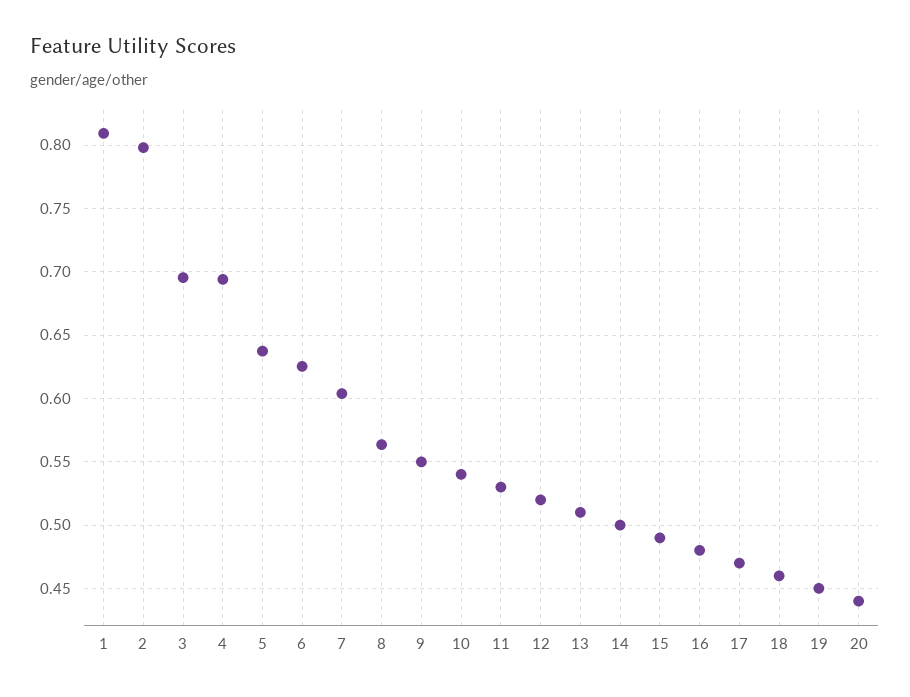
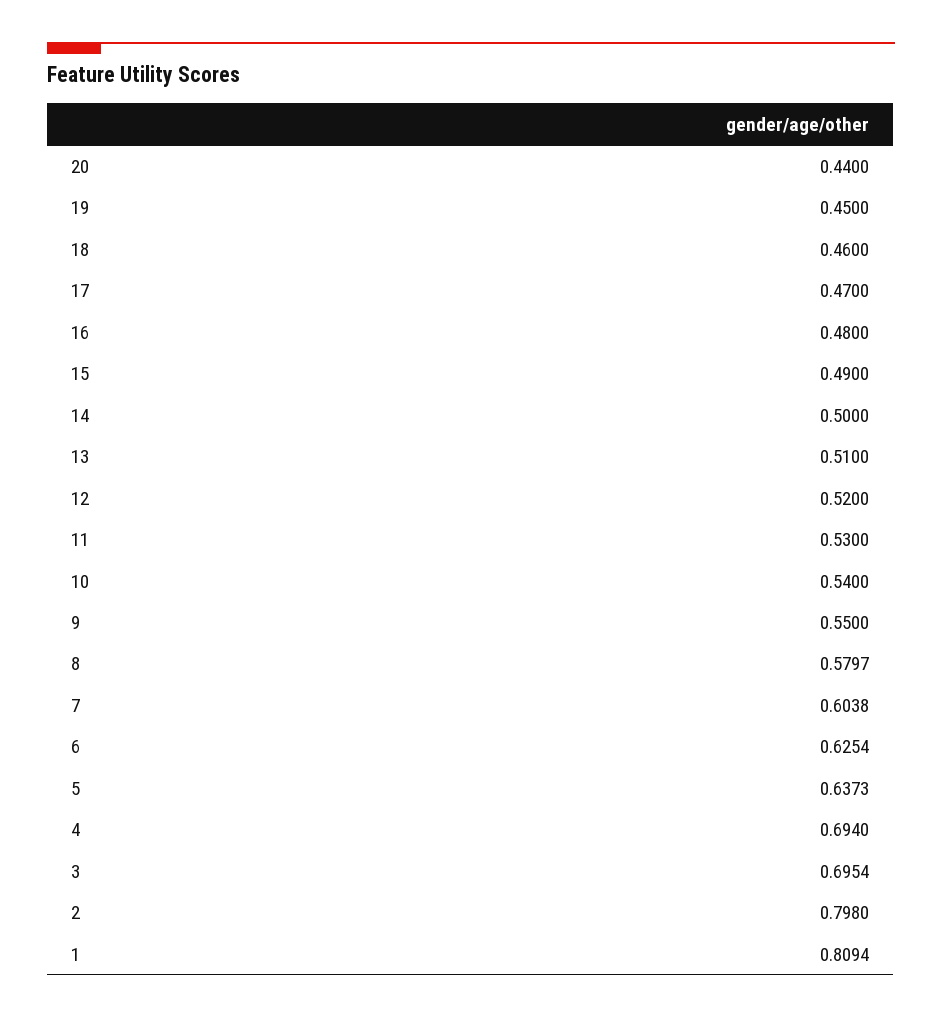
8: 0.565 -> 0.5797

